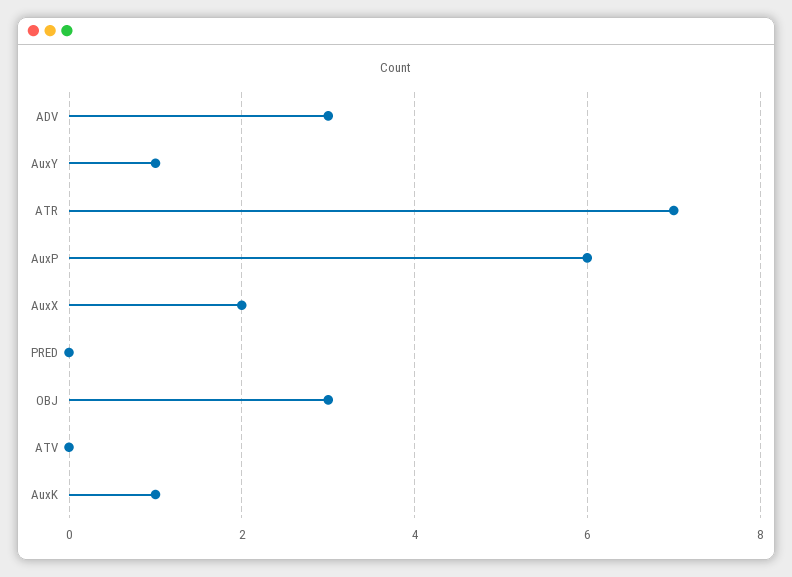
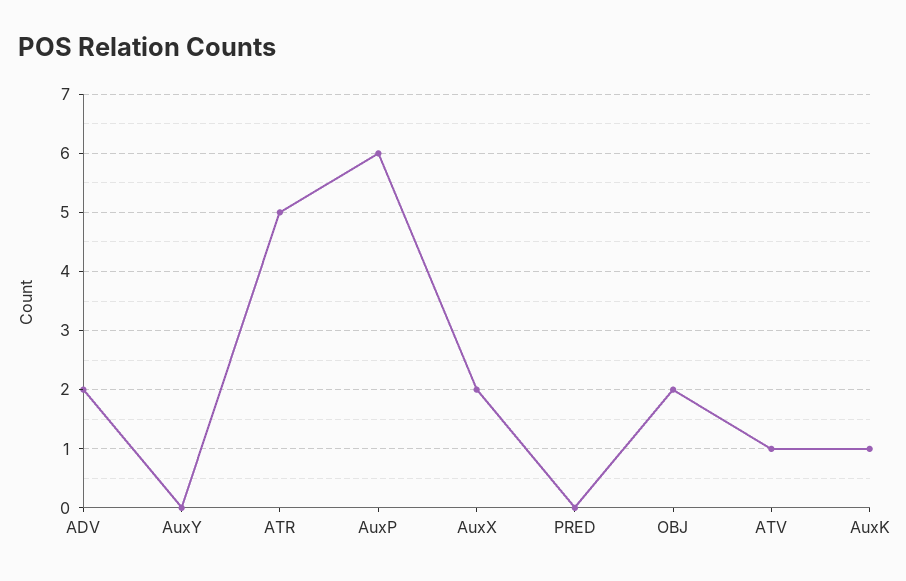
ADV: 3 -> 2
AuxY: 1 -> 0
ATR: 7 -> 5
OBJ: 3 -> 2
ATV: 0 -> 1

